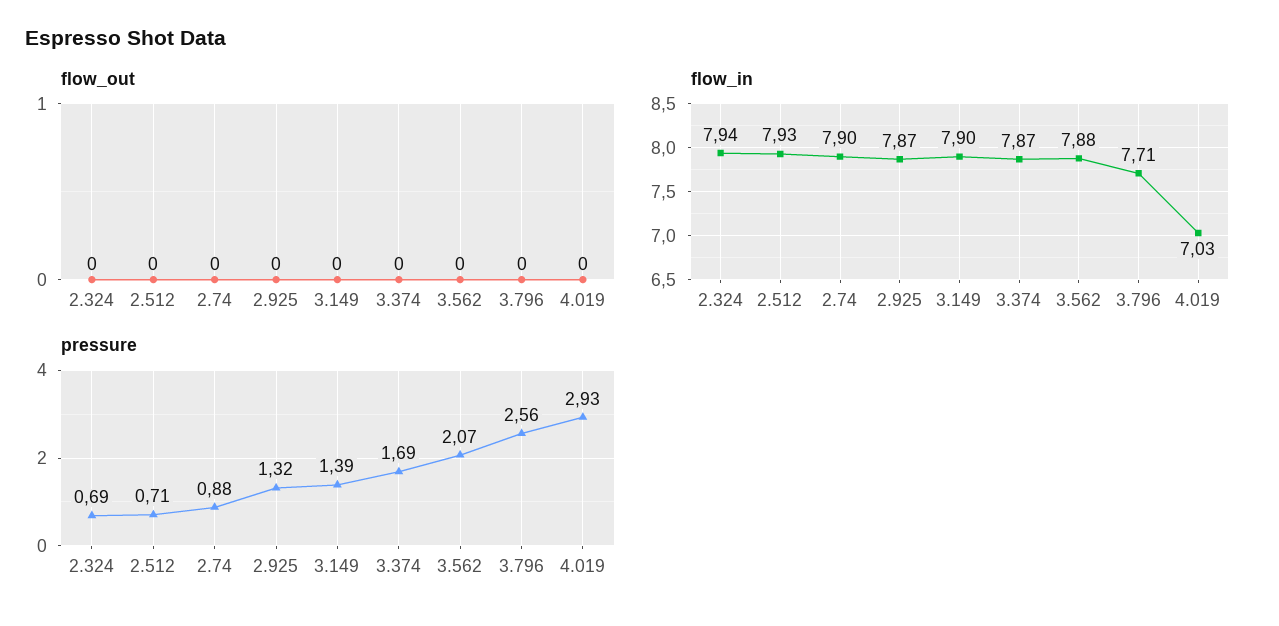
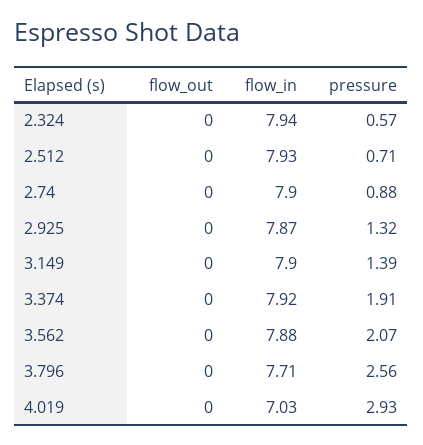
flow_in, 3.374: 7.87 -> 7.92
pressure, 2.324: 0.69 -> 0.57
pressure, 3.374: 1.69 -> 1.91

